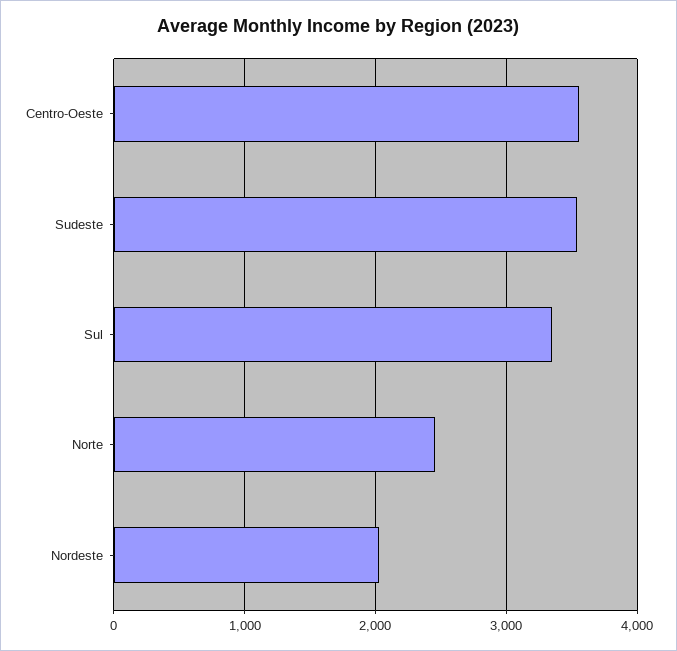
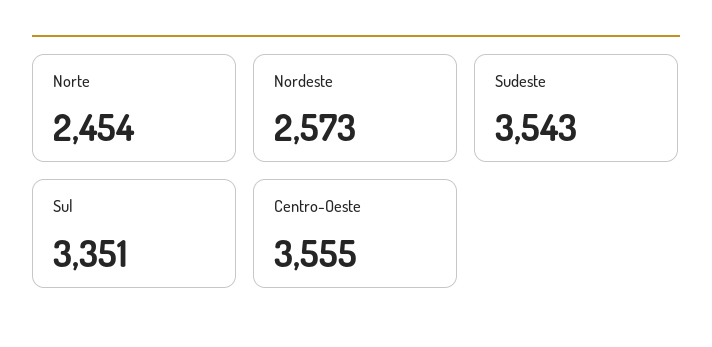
Nordeste: 2000 -> 2573

